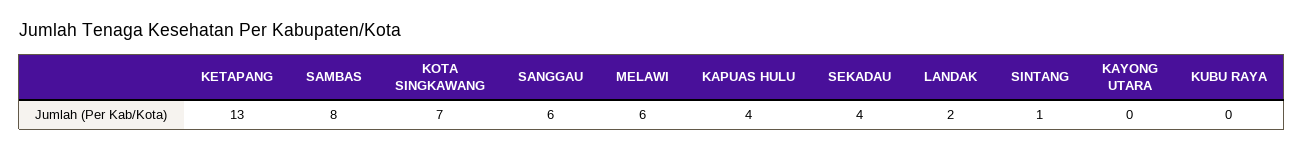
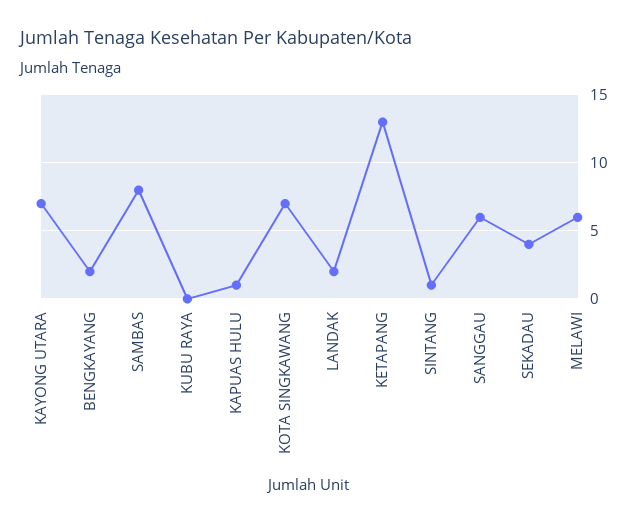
KAPUAS HULU: 4 -> 1
KAYONG UTARA: 0 -> 7
BENGKAYANG: none -> 2

